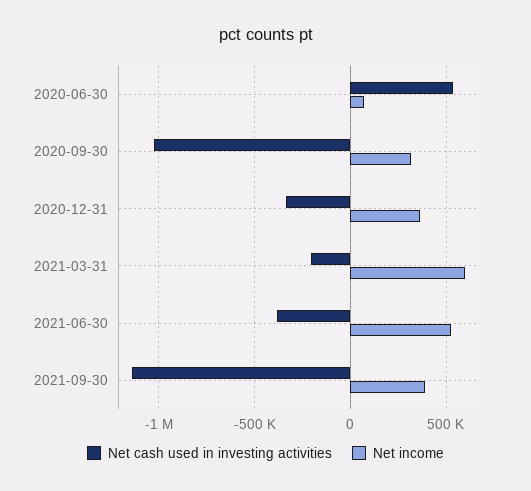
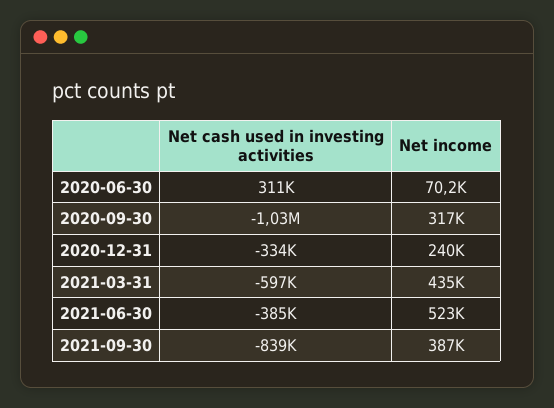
Net cash used in investing activities, 2020-06-30: 550000 -> 311000
Net income, 2020-12-31: 350000 -> 240000
Net cash used in investing activities, 2021-03-31: -200000 -> -597000
Net income, 2021-03-31: 600000 -> 435000
Net cash used in investing activities, 2021-09-30: -1150000 -> -839000

